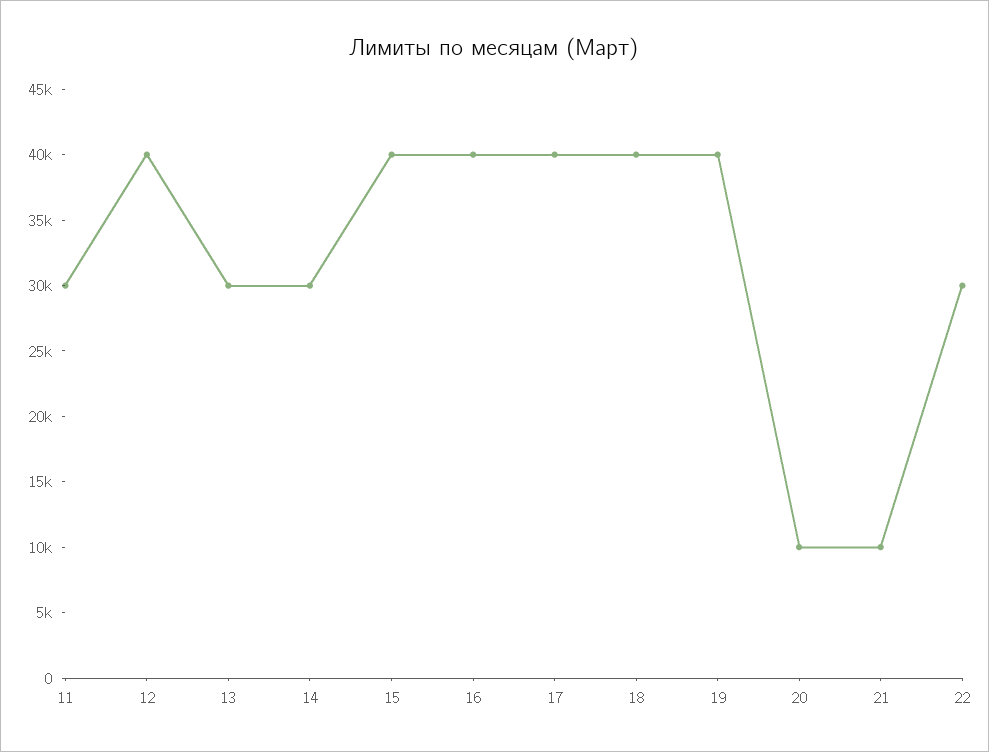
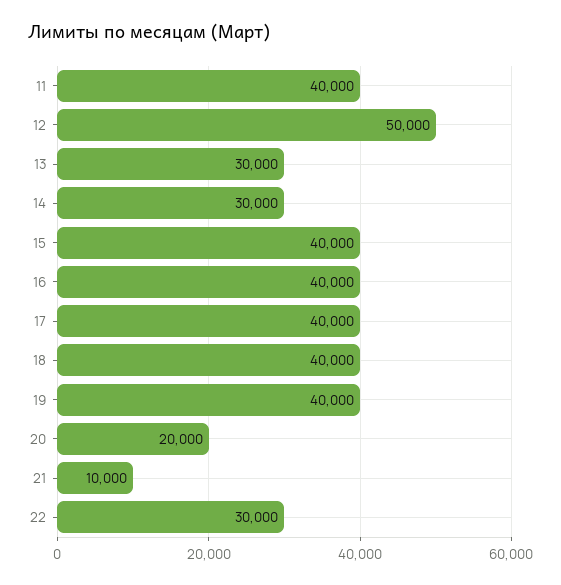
11: 30000 -> 40000
12: 40000 -> 50000
20: 10000 -> 20000

